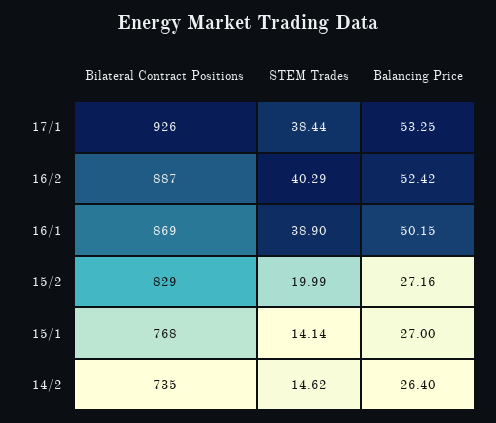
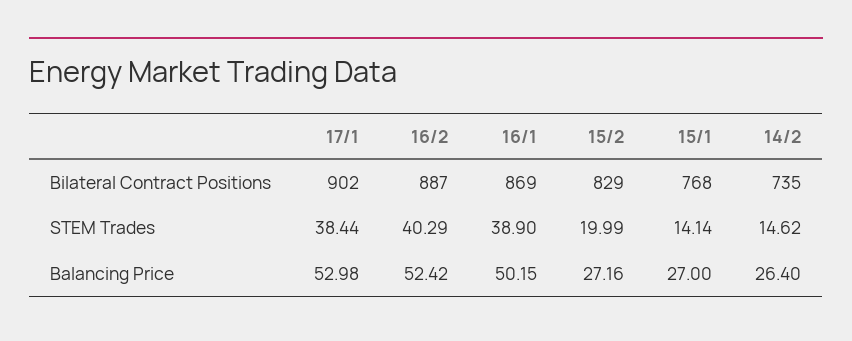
Bilateral Contract Positions, 17/1: 926 -> 902
Balancing Price, 17/1: 53.25 -> 52.98

